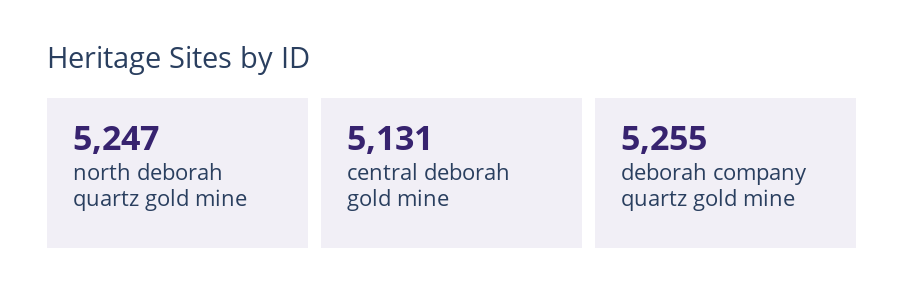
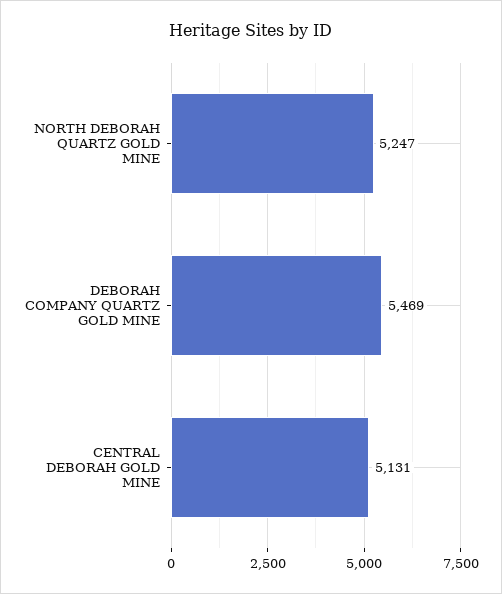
deborah company quartz gold mine: 5255 -> 5469

